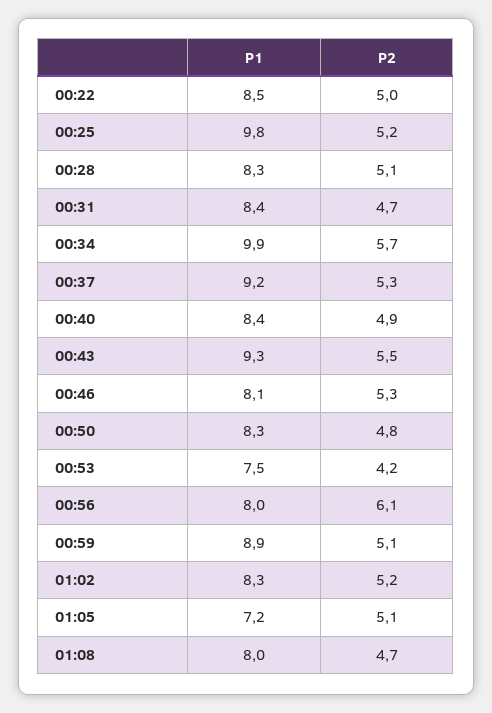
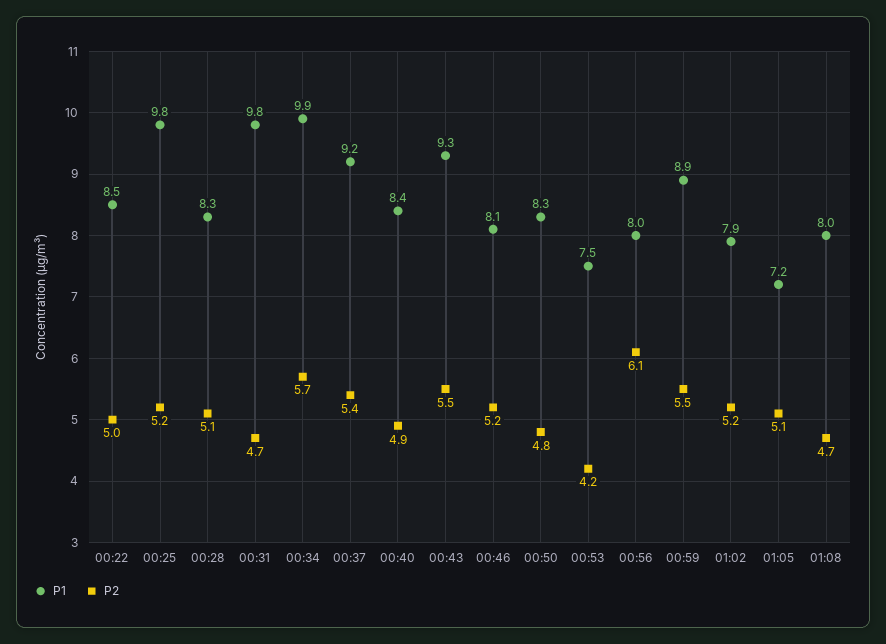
P1, 00:31: 8.4 -> 9.8
P2, 00:37: 5.3 -> 5.4
P2, 00:46: 5.3 -> 5.2
P2, 00:59: 5.1 -> 5.5
P1, 01:02: 8.3 -> 7.9

